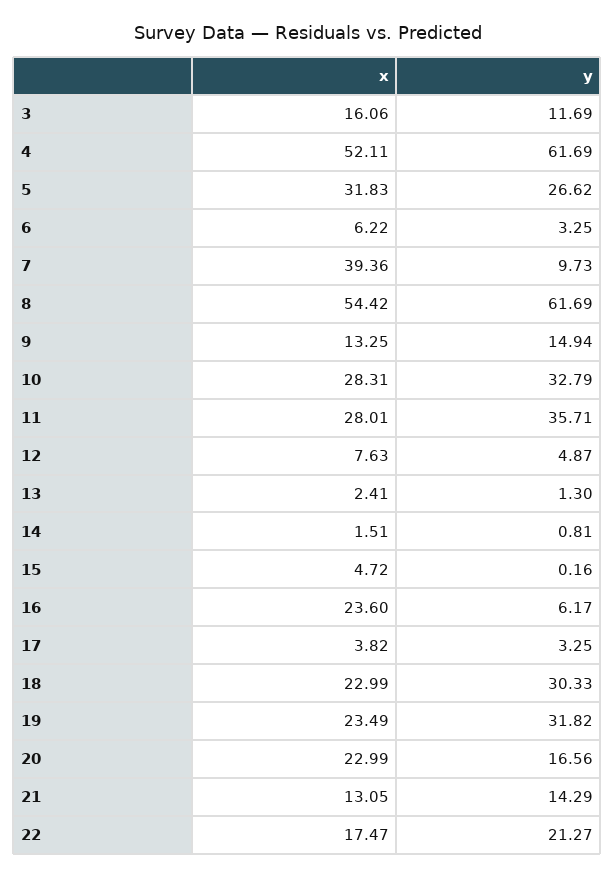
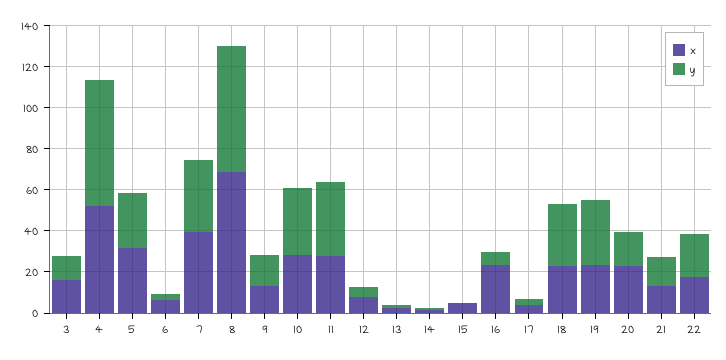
y, 7: 9.73 -> 35
x, 8: 54.42 -> 70

